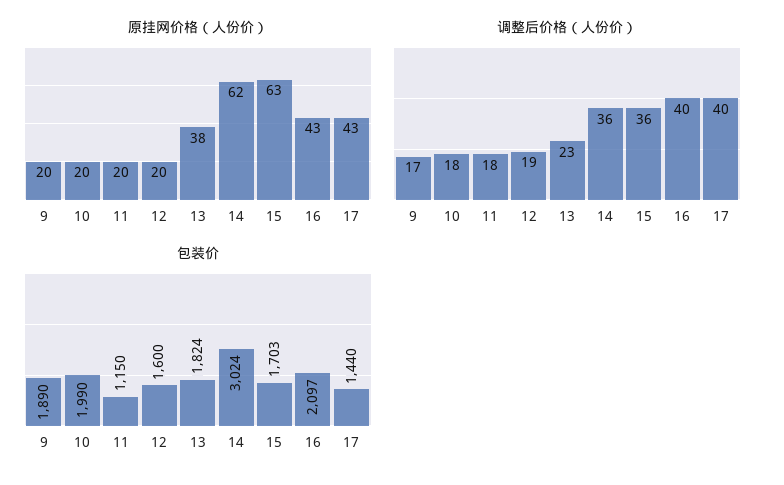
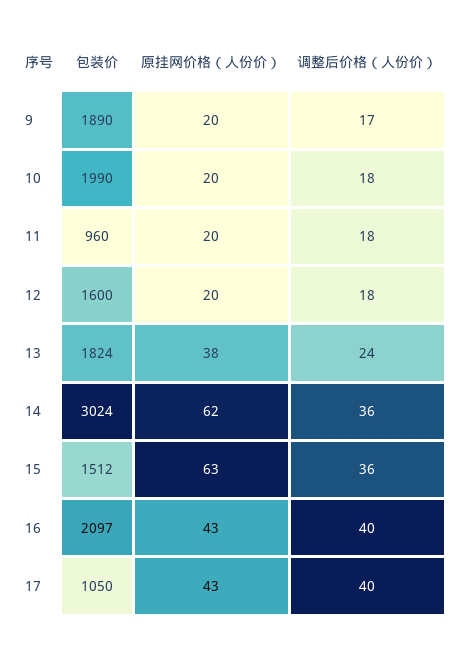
调整后价格（人份价）, 12: 19 -> 18
调整后价格（人份价）, 13: 23 -> 24
包装价, 11: 1150 -> 960
包装价, 15: 1703 -> 1512
包装价, 17: 1440 -> 1050

